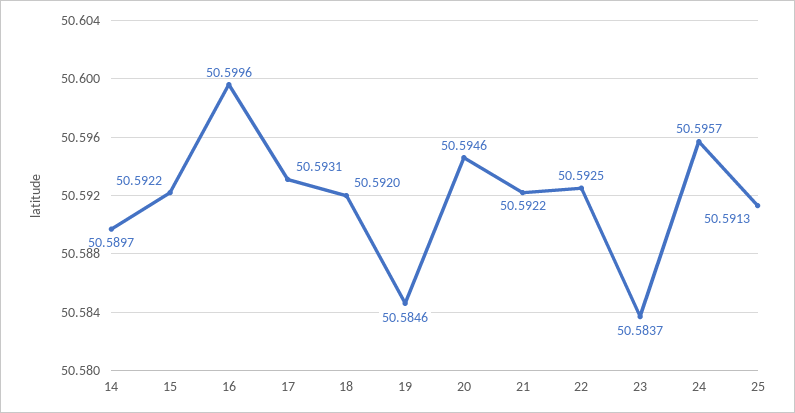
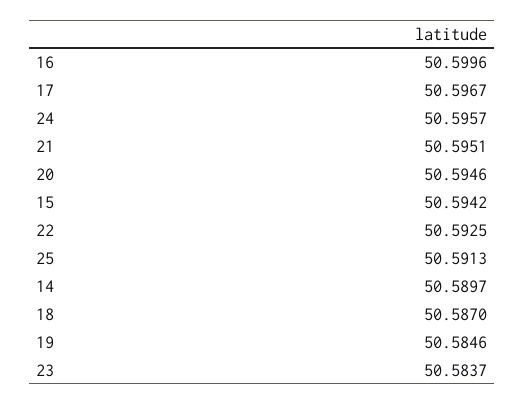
15: 50.5922 -> 50.5942
17: 50.5931 -> 50.5967
18: 50.592 -> 50.587
21: 50.5922 -> 50.5951

